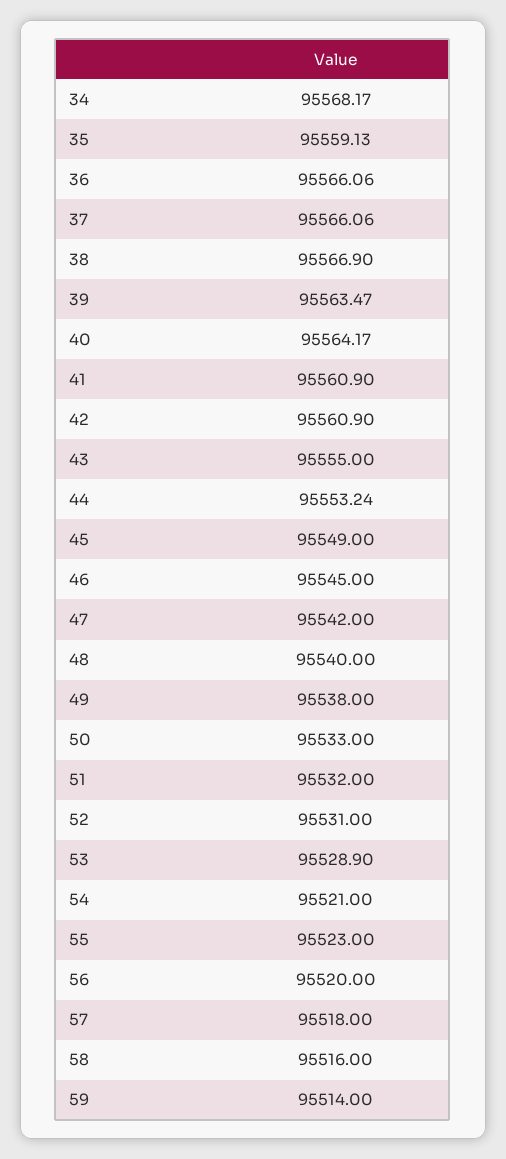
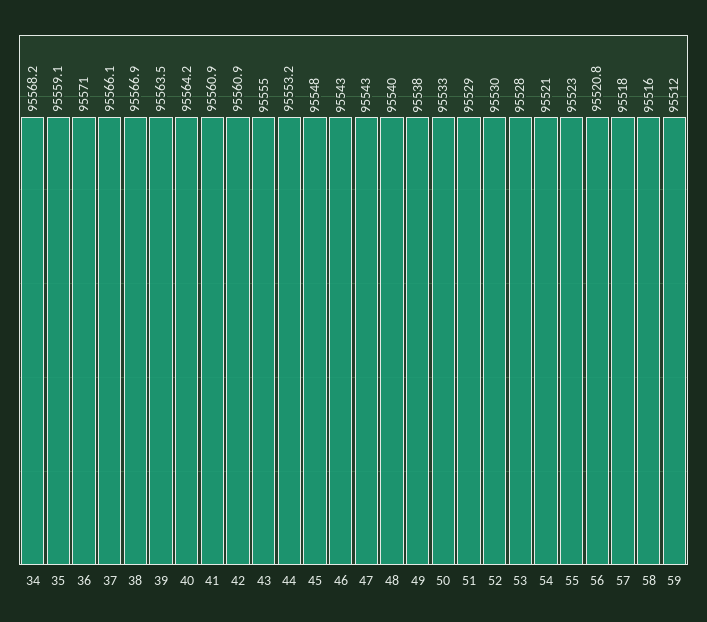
36: 95566.06 -> 95571
45: 95549 -> 95548
46: 95545 -> 95543
47: 95542 -> 95543
51: 95532 -> 95529
52: 95531 -> 95530
53: 95528.9 -> 95528
56: 95520 -> 95520.8
59: 95514 -> 95512

